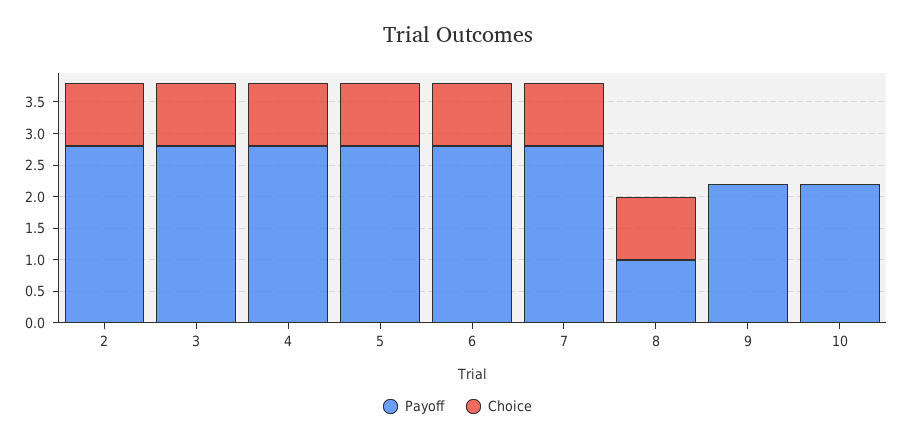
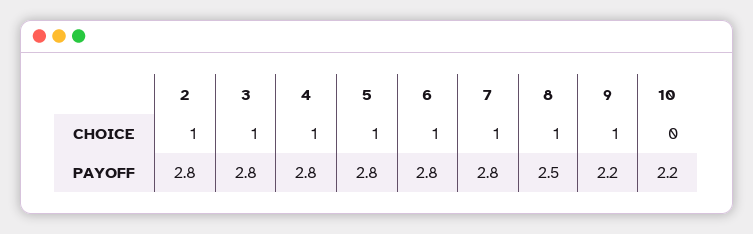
Payoff, 8: 1 -> 2.5
Choice, 9: 0 -> 1

